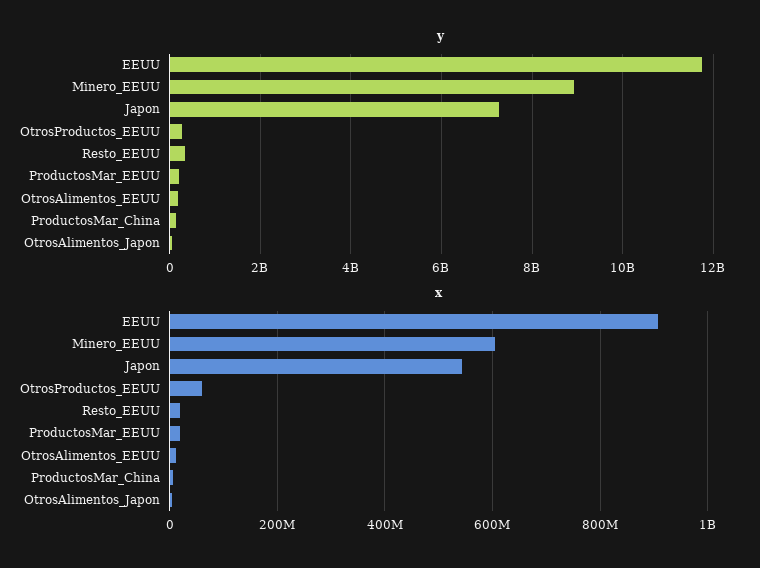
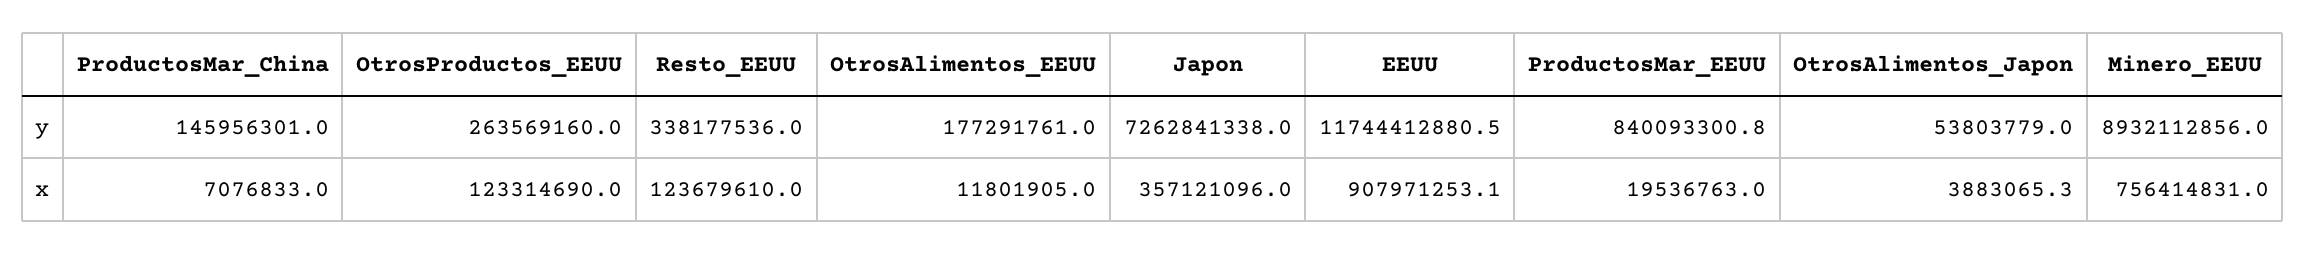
y, ProductosMar_EEUU: 200000000 -> 840093300.8
x, Minero_EEUU: 600000000 -> 756414831
x, Japon: 540000000 -> 357121096
x, OtrosProductos_EEUU: 60000000 -> 123314690
x, Resto_EEUU: 20000000 -> 123679610

